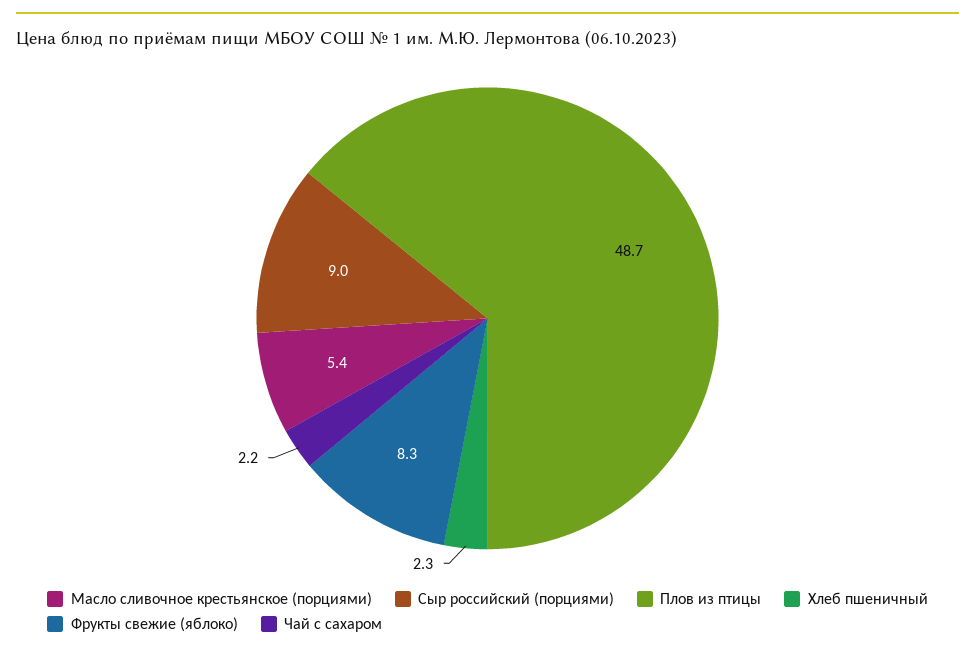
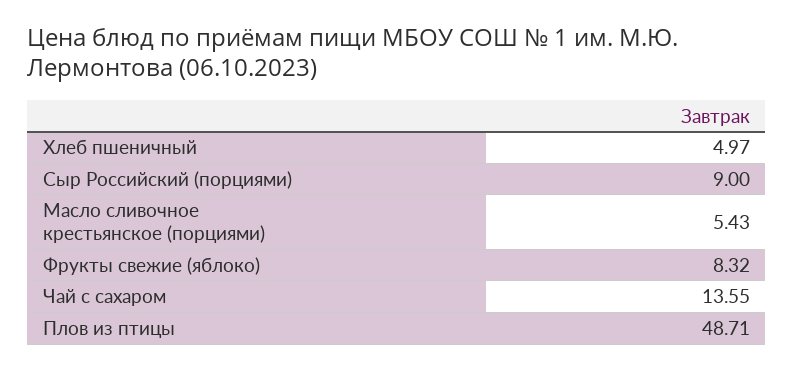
Хлеб пшеничный: 2.3 -> 4.97
Чай с сахаром: 2.2 -> 13.55

